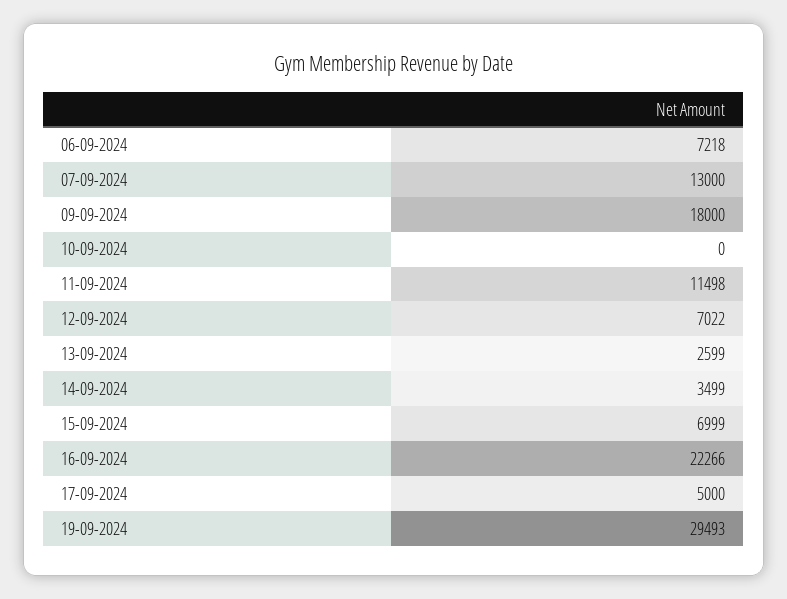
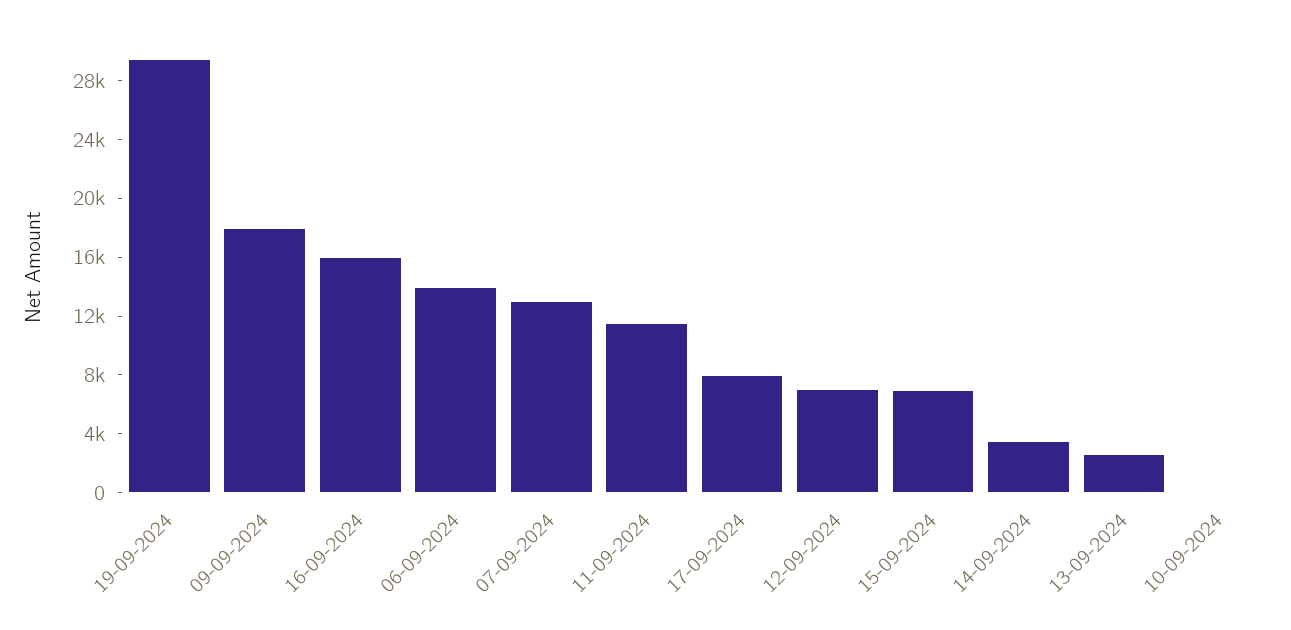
06-09-2024: 7218 -> 14000
16-09-2024: 22266 -> 16000
17-09-2024: 5000 -> 8000

